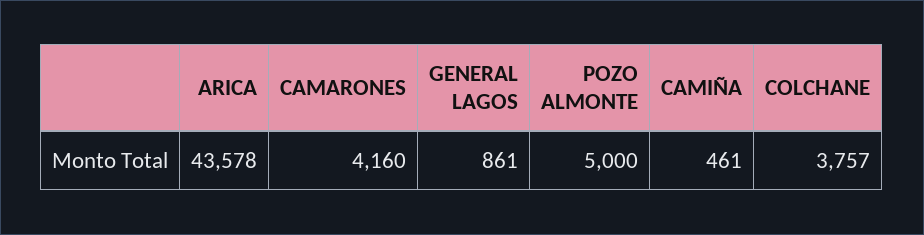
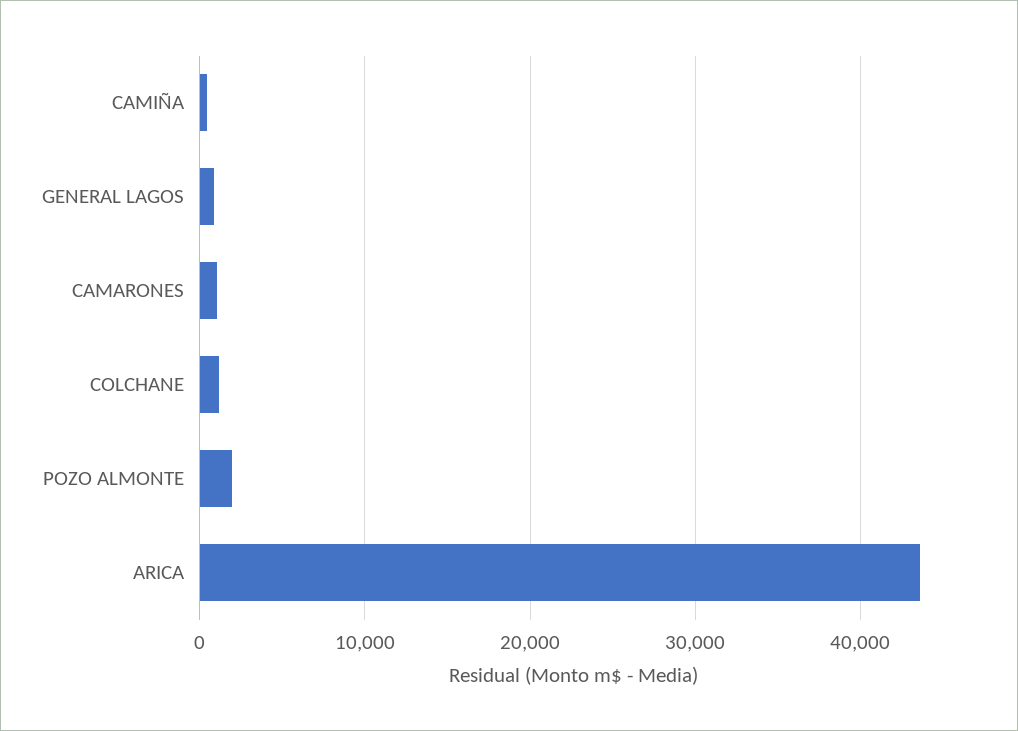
CAMARONES: 4160 -> 1000
POZO ALMONTE: 5000 -> 2000
COLCHANE: 3757 -> 1000

